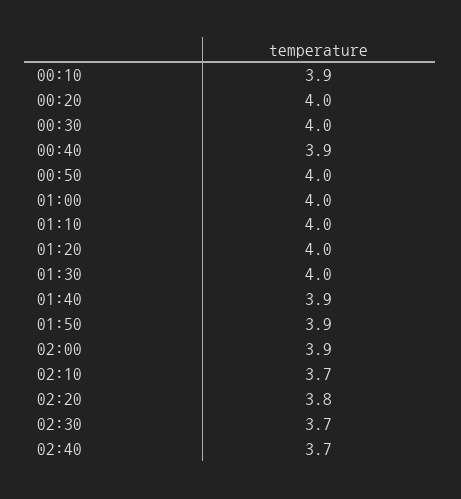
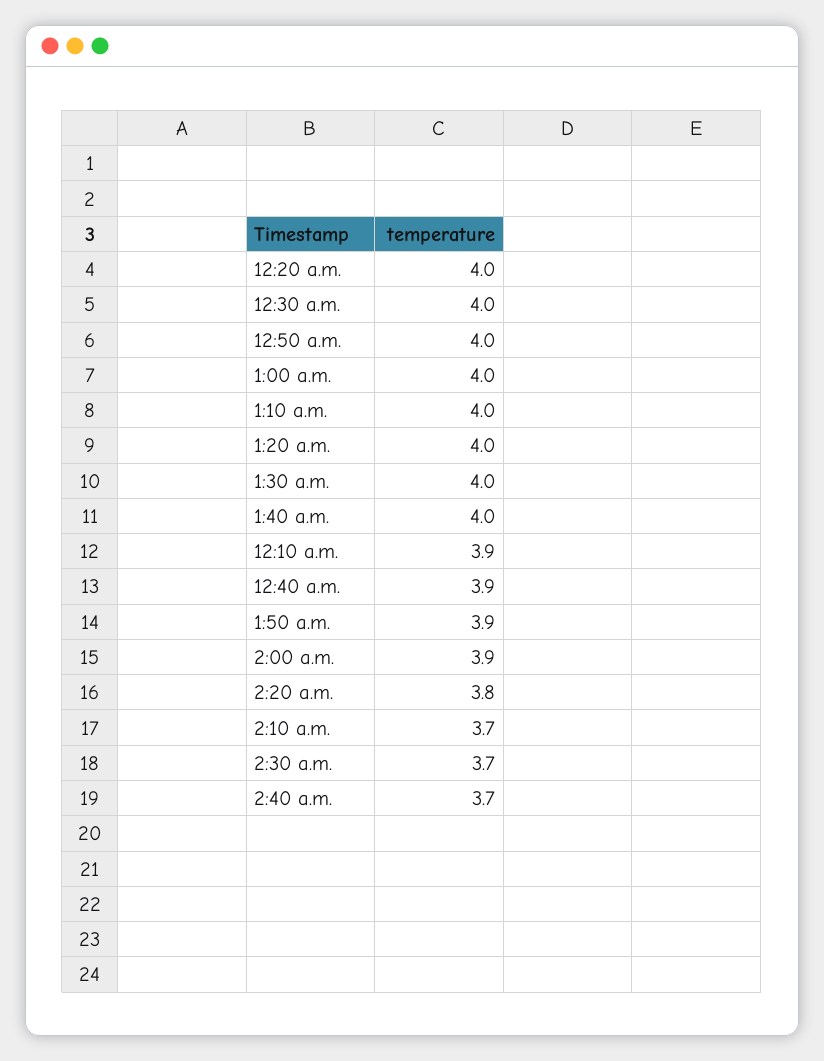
01:40: 3.9 -> 4

